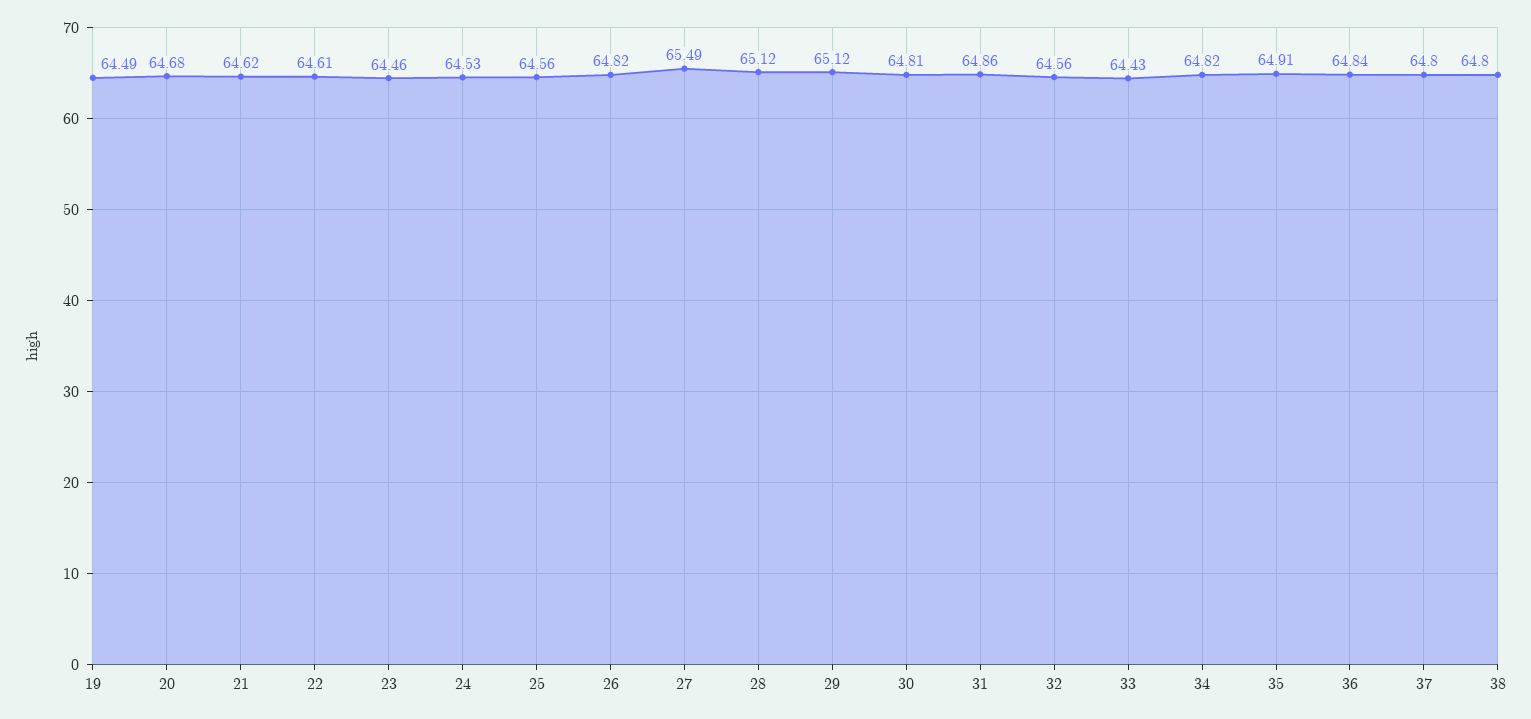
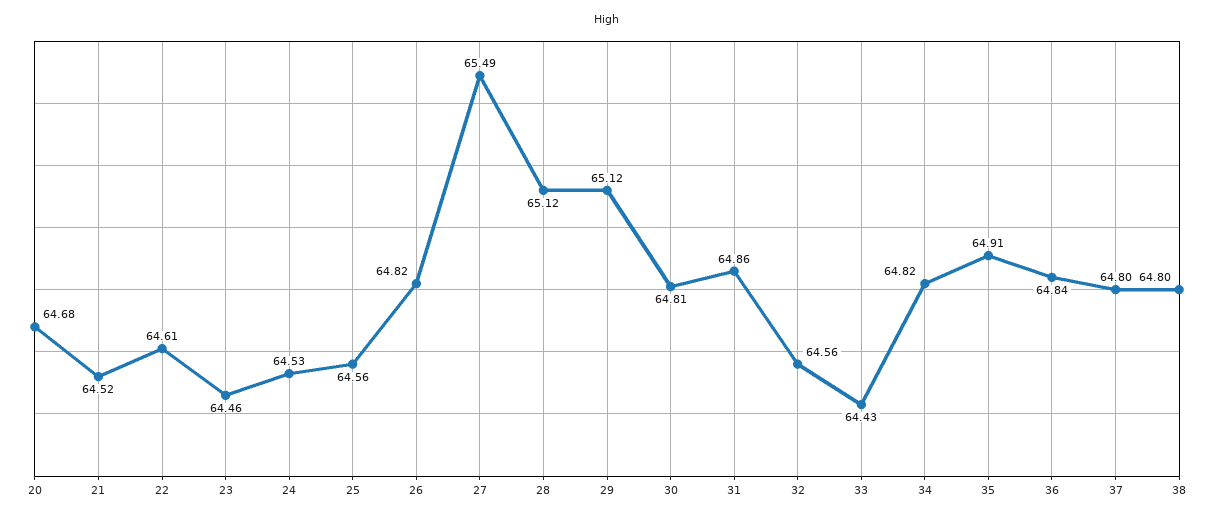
19: 64.49 -> none
21: 64.62 -> 64.52

